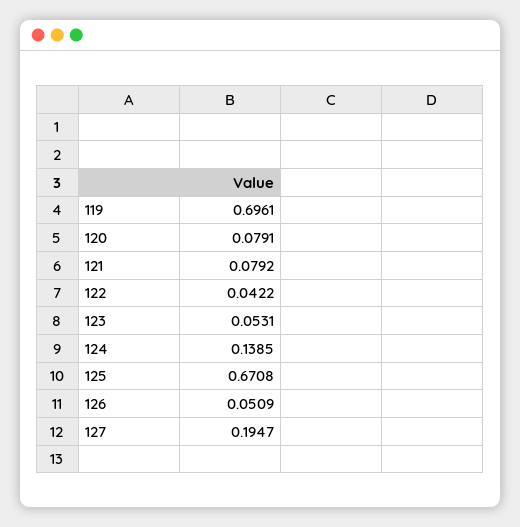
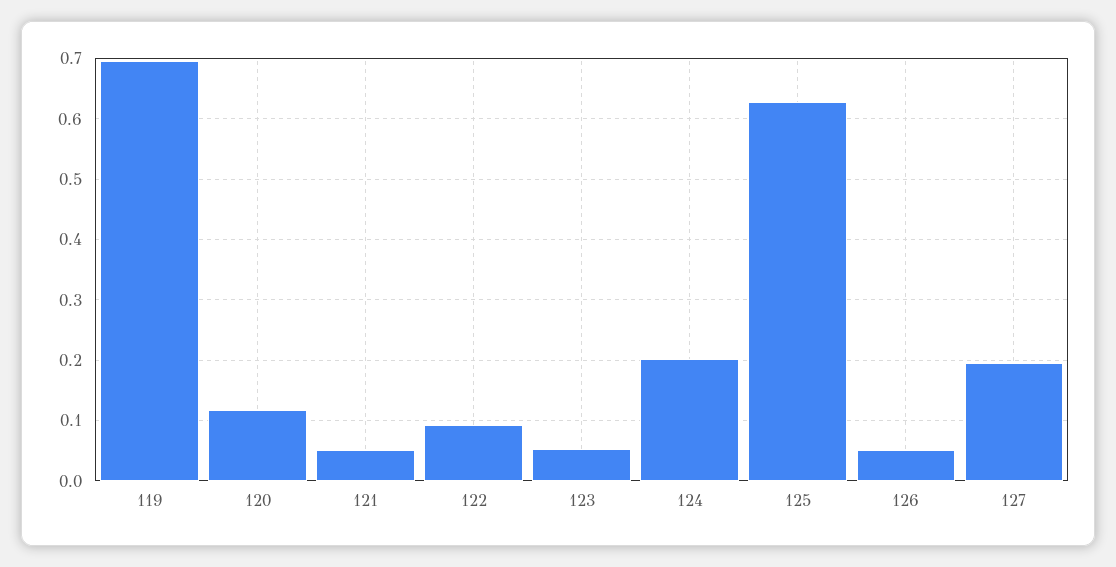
120: 0.0791 -> 0.12
121: 0.0792 -> 0.05
122: 0.0422 -> 0.09
124: 0.1385 -> 0.2
125: 0.6708 -> 0.63

